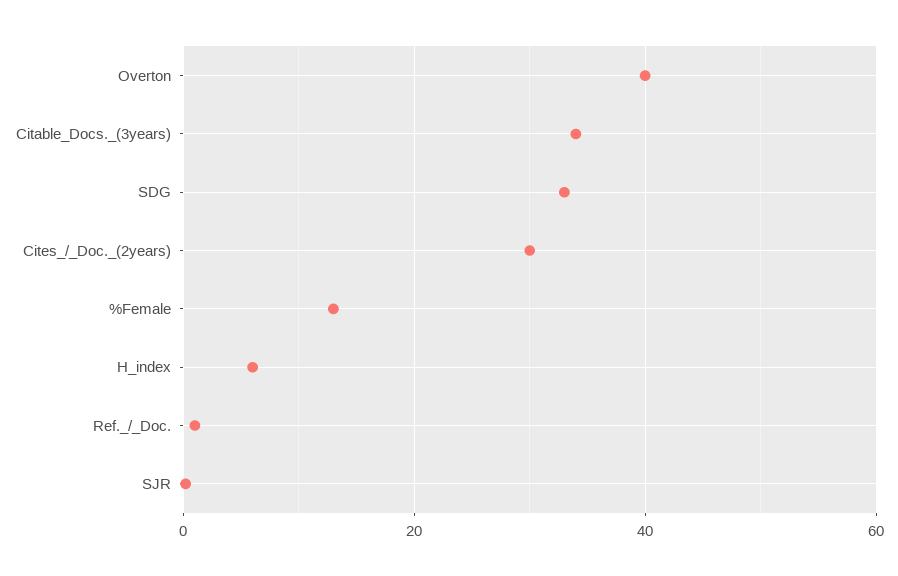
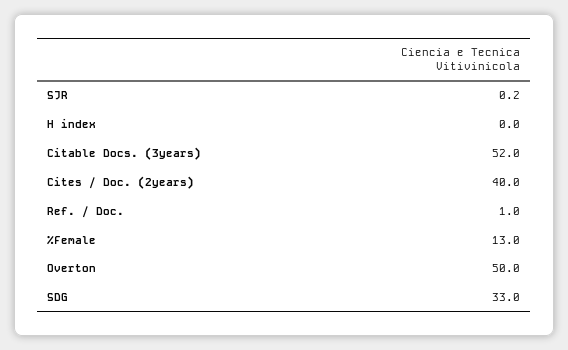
Overton: 40 -> 50
Citable_Docs._(3years): 34 -> 52
Cites_/_Doc._(2years): 30 -> 40
H_index: 6 -> 0

